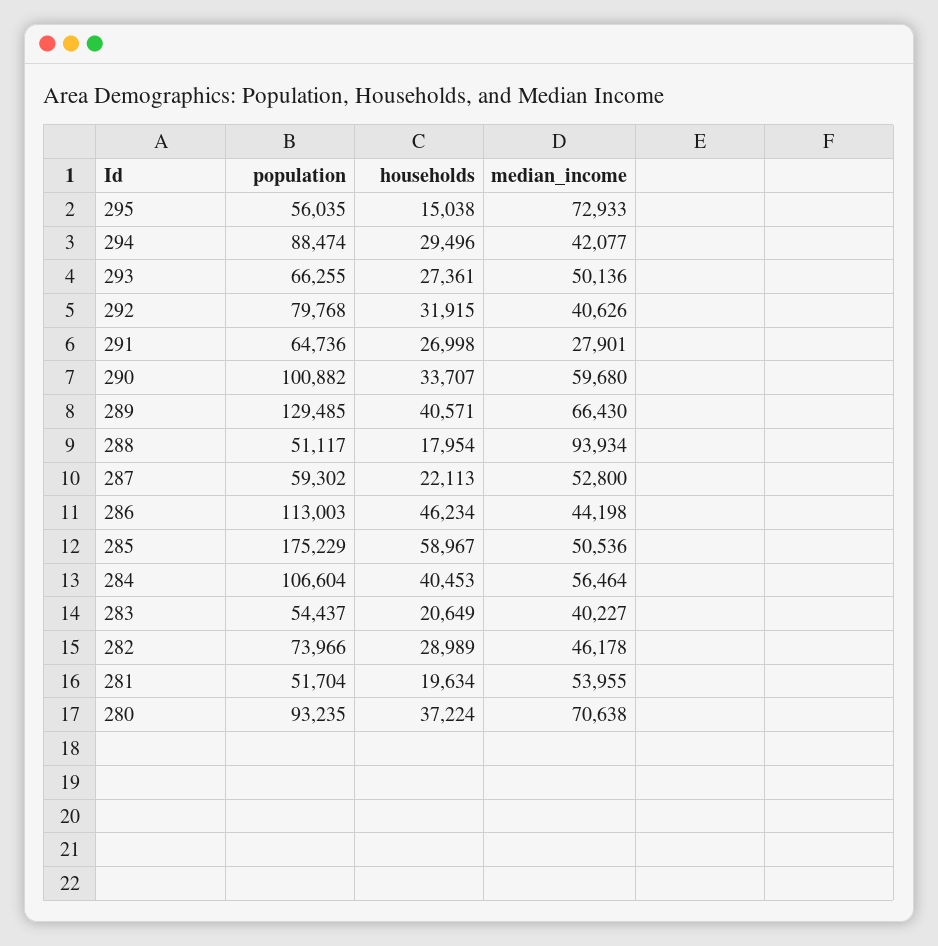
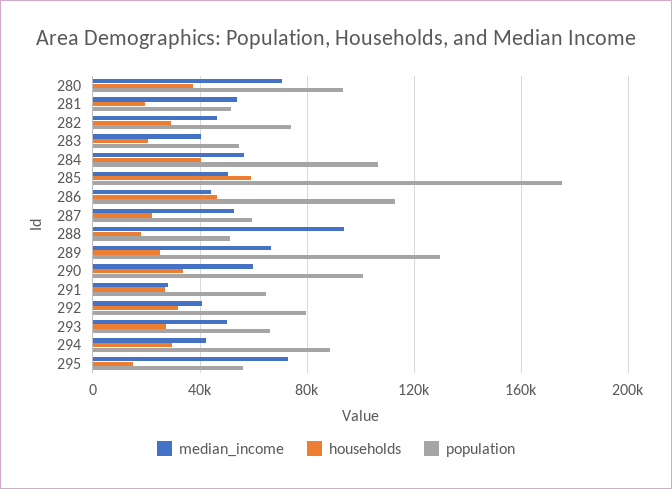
households, 289: 40571 -> 25000

